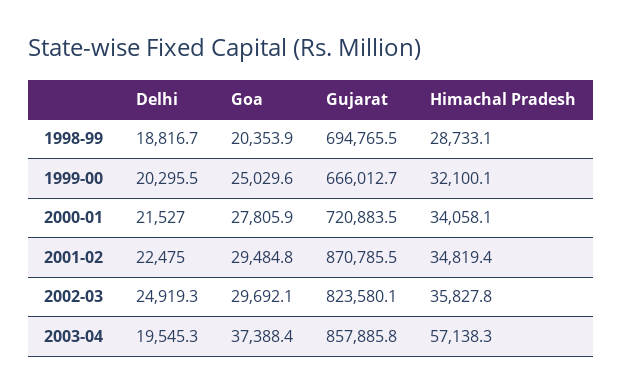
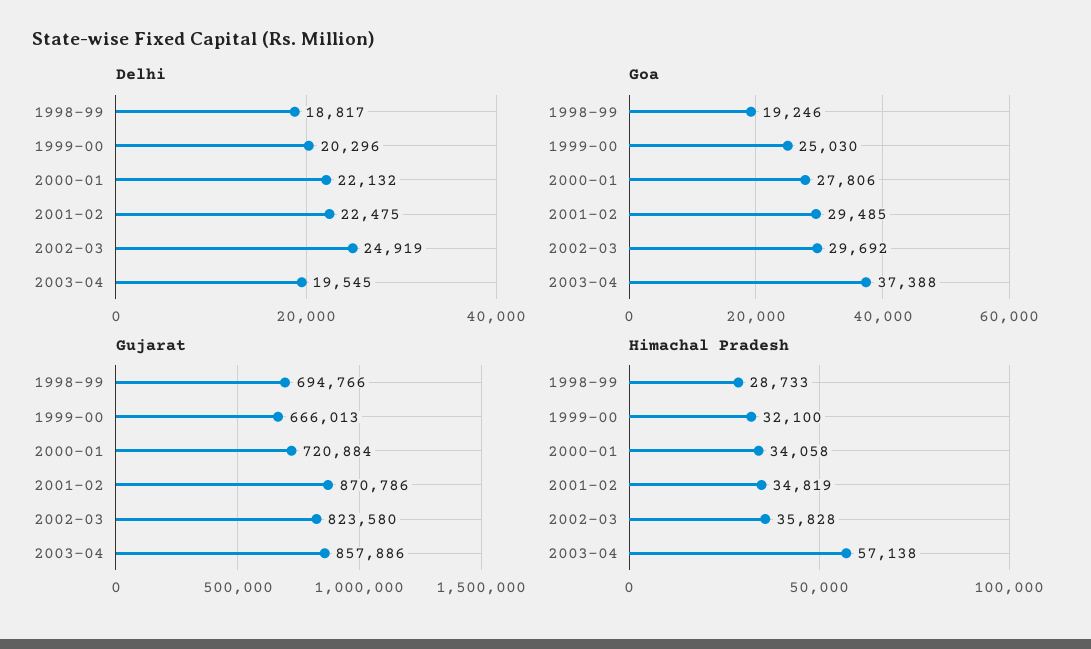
Goa, 1998-99: 20353.9 -> 19246
Delhi, 2000-01: 21527 -> 22132

